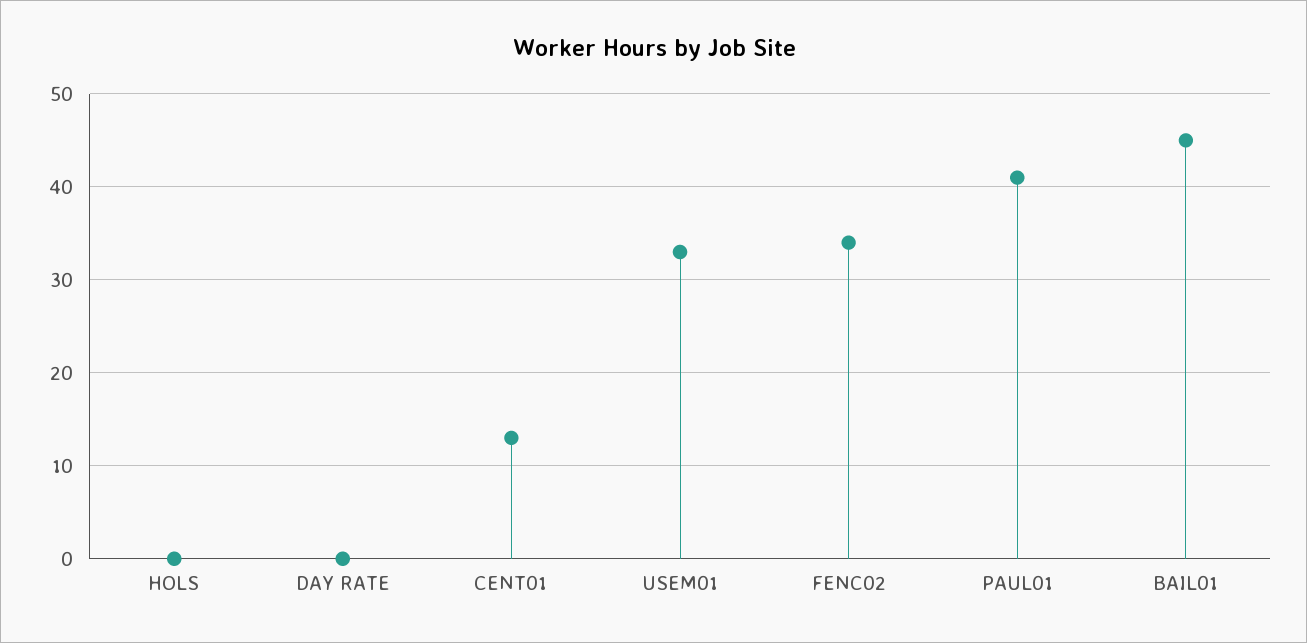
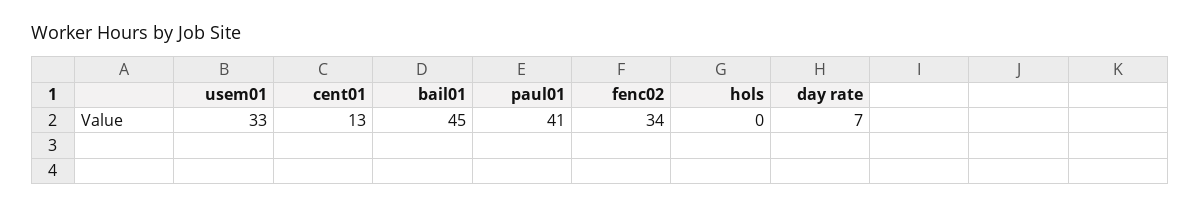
DAY RATE: 0 -> 7

